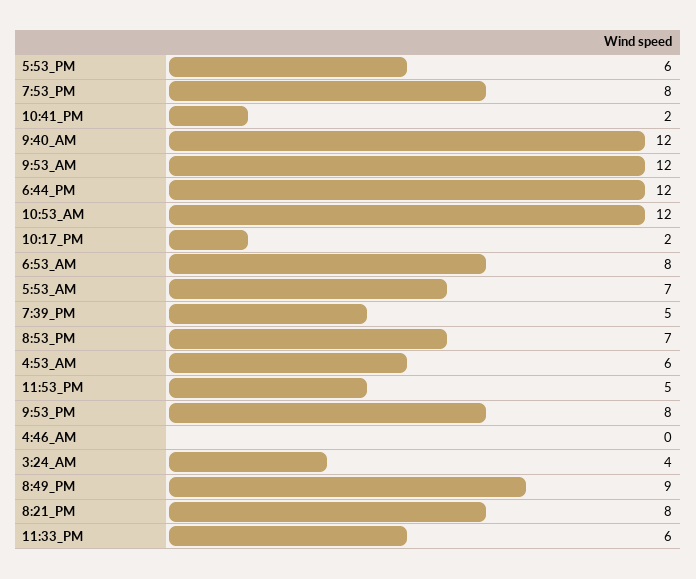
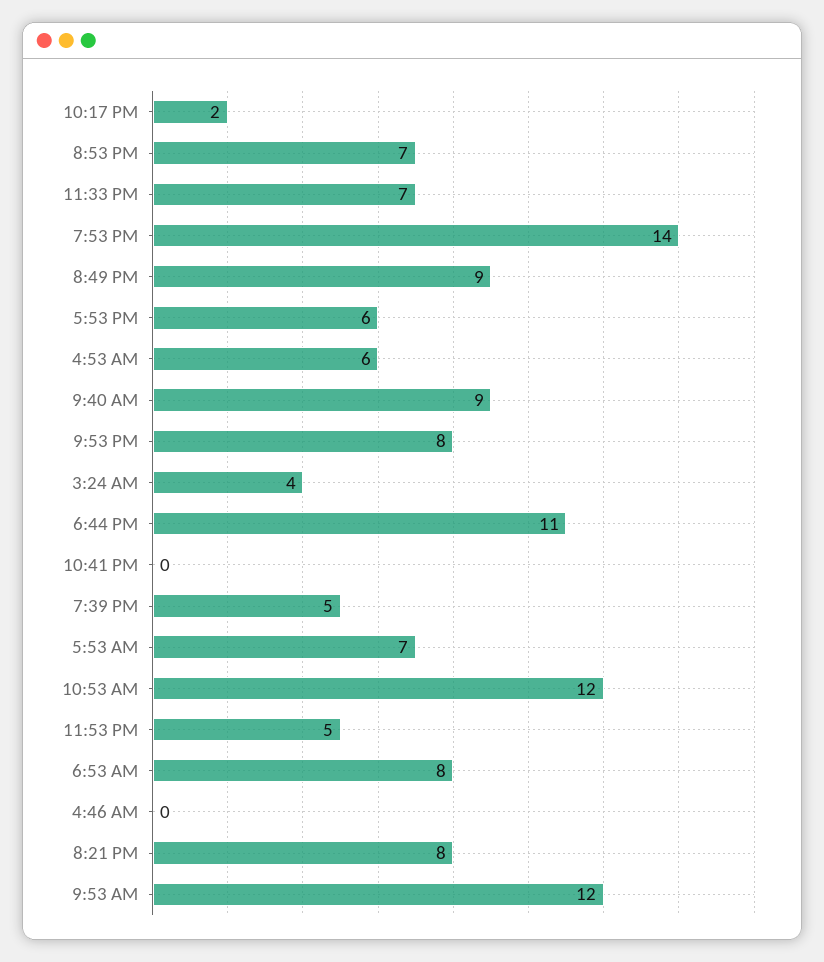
7:53_PM: 8 -> 14
10:41_PM: 2 -> 0
9:40_AM: 12 -> 9
6:44_PM: 12 -> 11
11:33_PM: 6 -> 7

